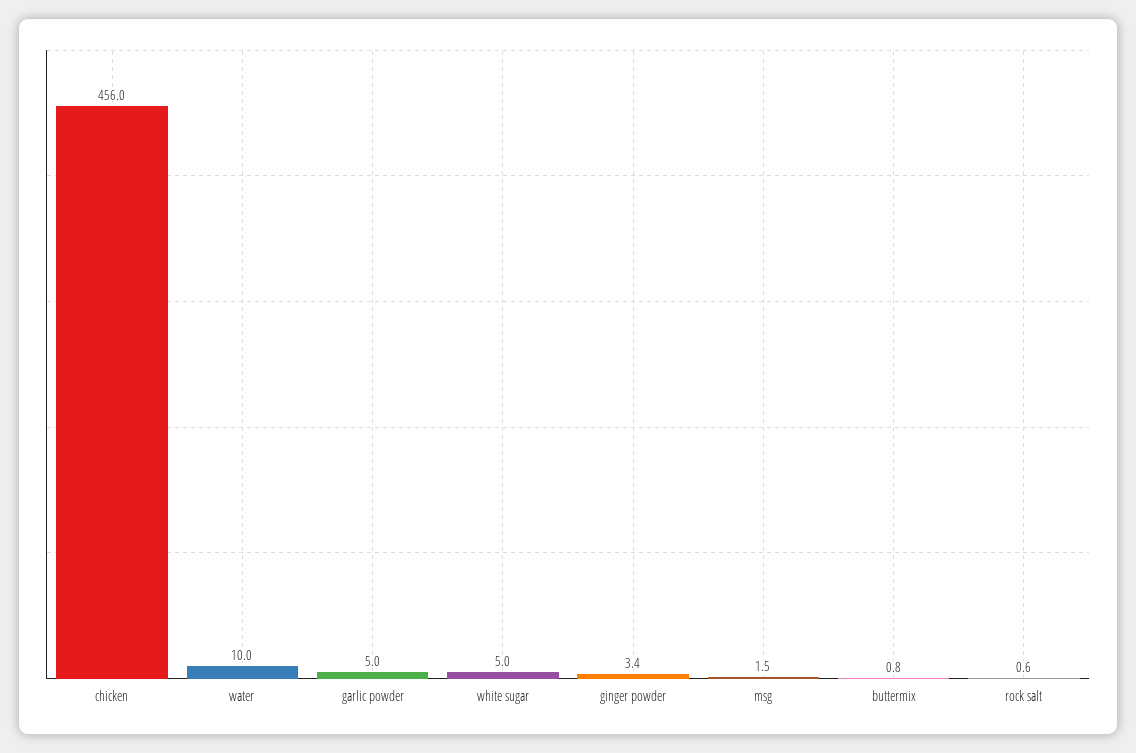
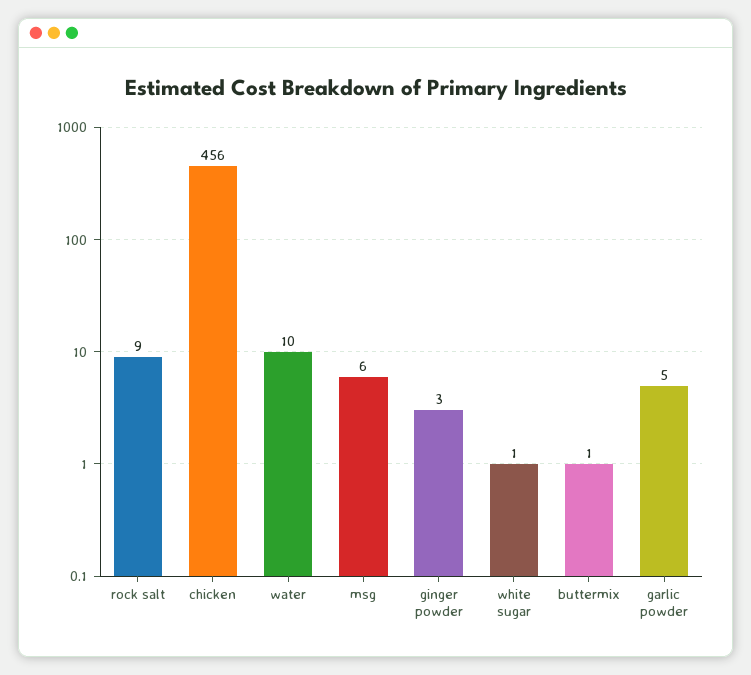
white sugar: 5 -> 1
msg: 1.5 -> 6
rock salt: 0.6 -> 9

